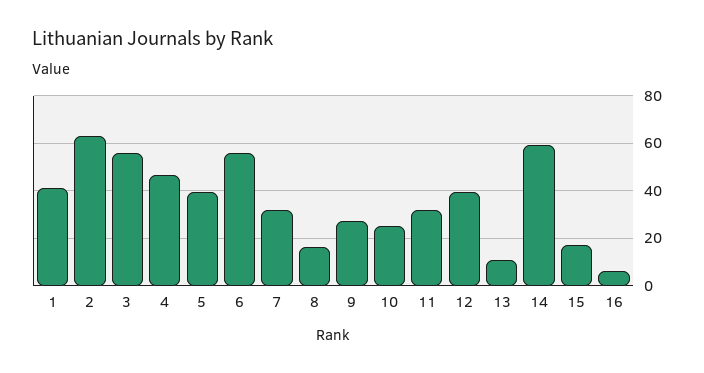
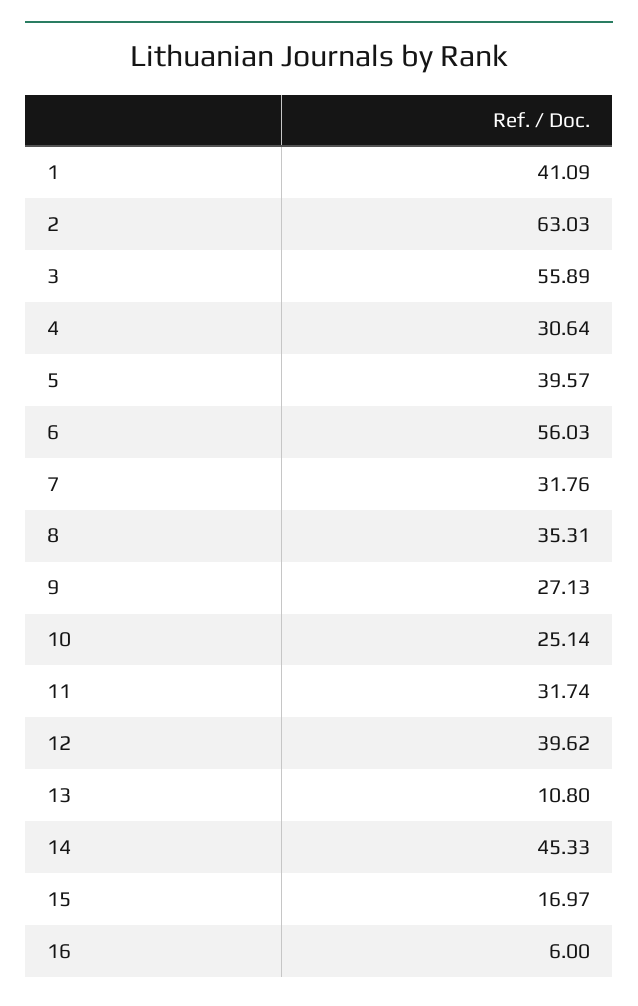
4: 45 -> 30.64
8: 15 -> 35.31
14: 60 -> 45.33

